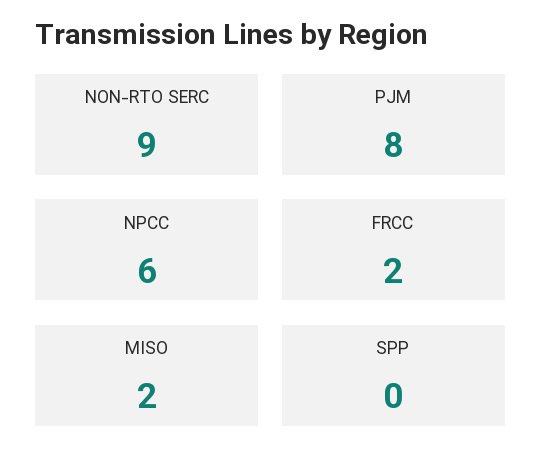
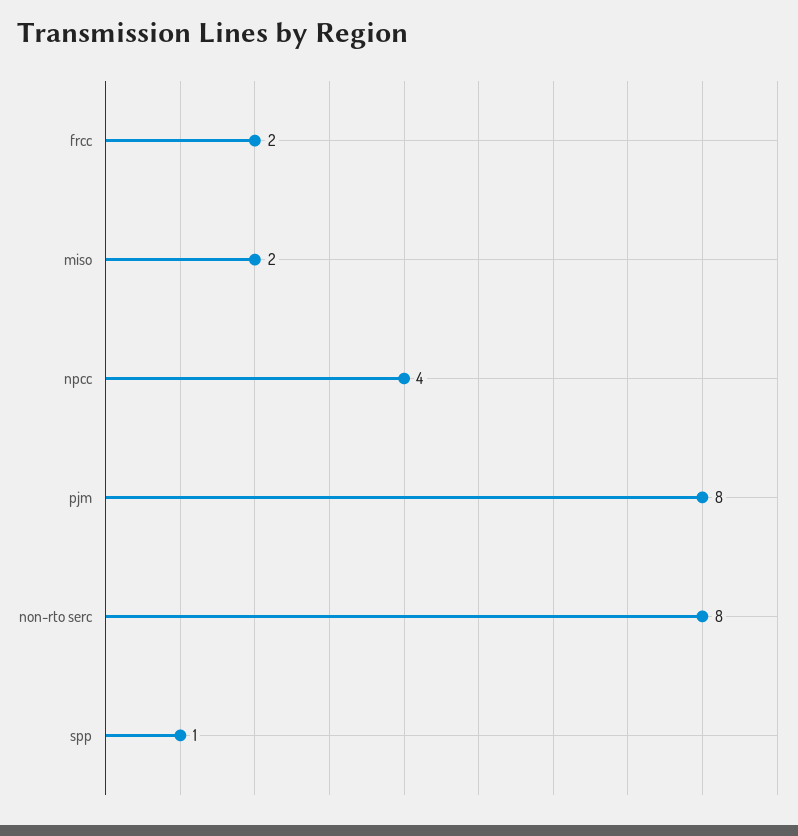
NON-RTO SERC: 9 -> 8
NPCC: 6 -> 4
SPP: 0 -> 1

